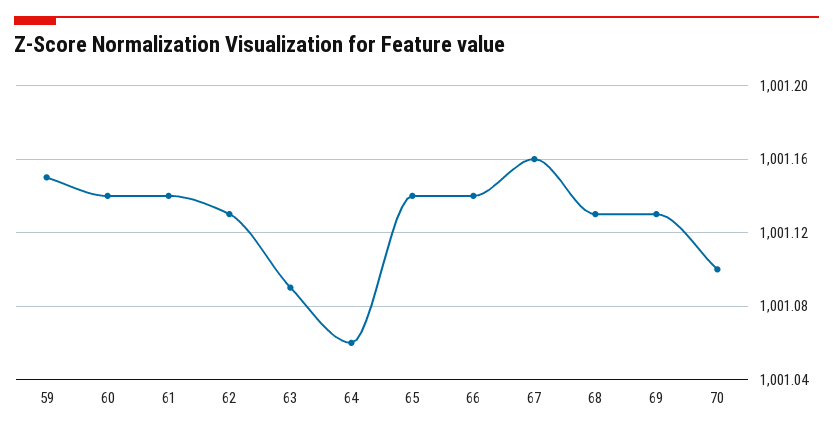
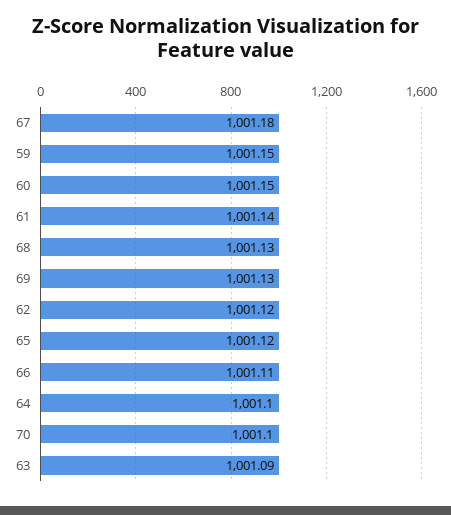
60: 1001.14 -> 1001.15
62: 1001.13 -> 1001.12
64: 1001.06 -> 1001.1
65: 1001.14 -> 1001.12
66: 1001.14 -> 1001.11
67: 1001.16 -> 1001.18

